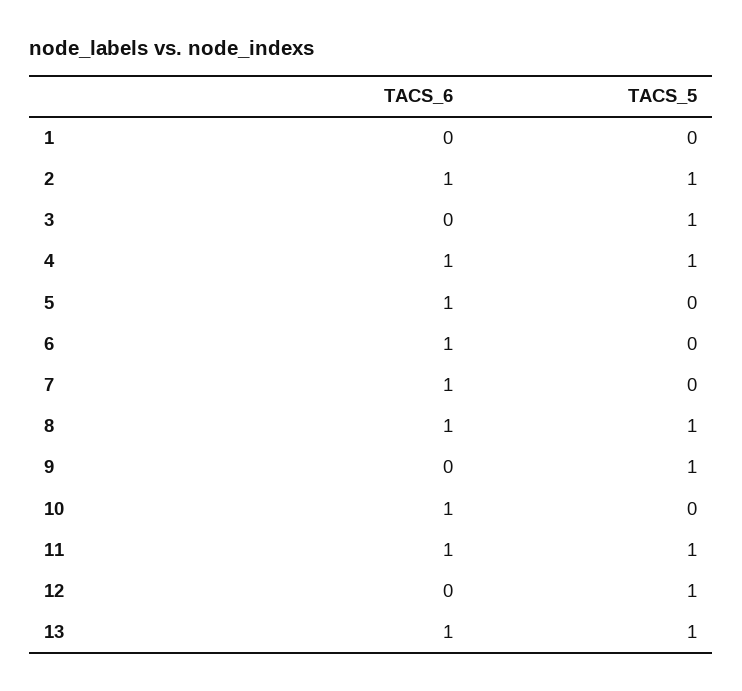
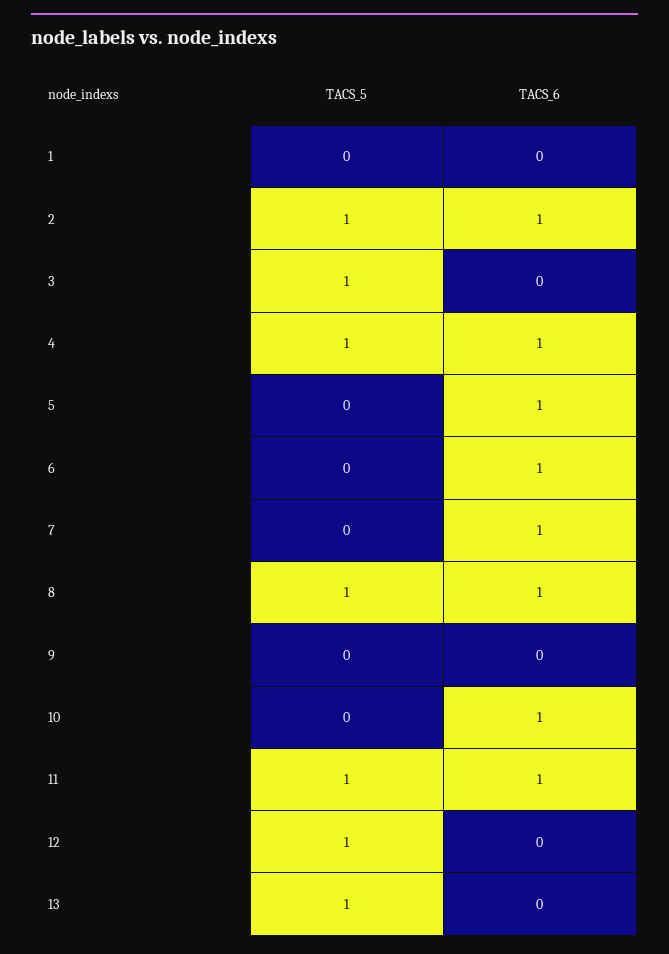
TACS_5, 9: 1 -> 0
TACS_6, 13: 1 -> 0

